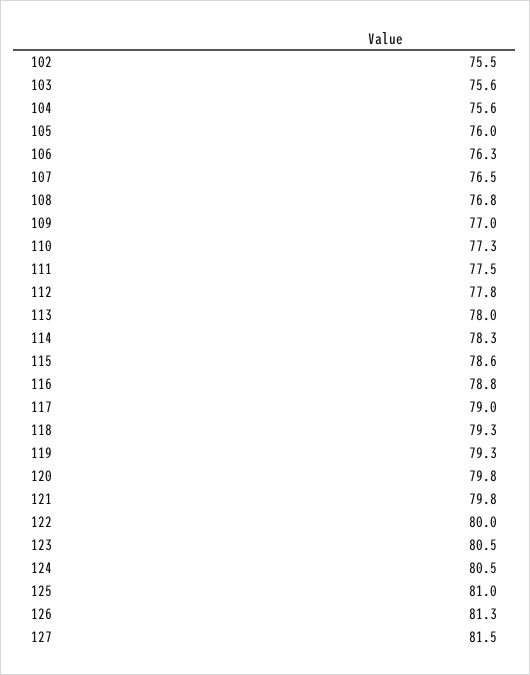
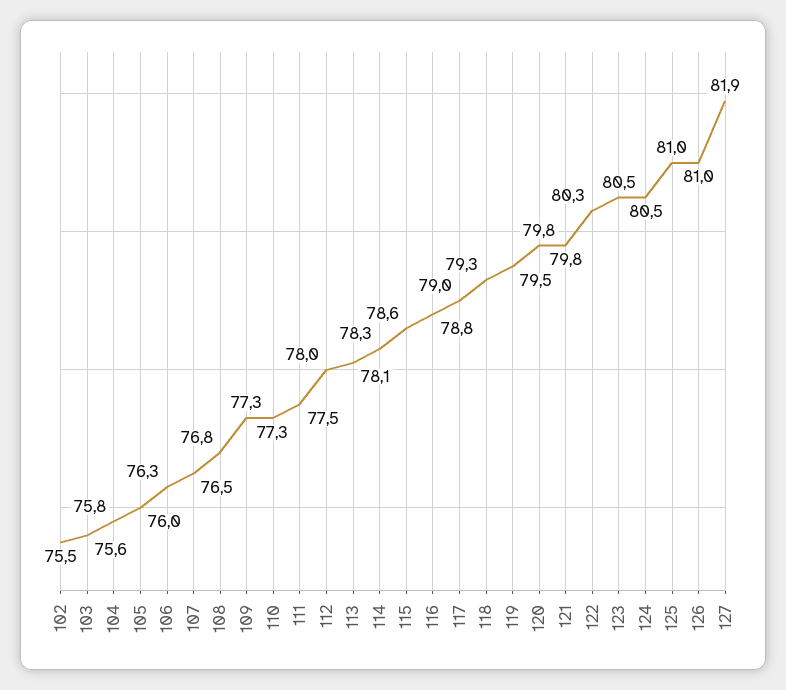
104: 75.6 -> 75.8
109: 77 -> 77.3
112: 77.8 -> 78
113: 78 -> 78.1
119: 79.3 -> 79.5
122: 80 -> 80.3
126: 81.3 -> 81
127: 81.5 -> 81.9

